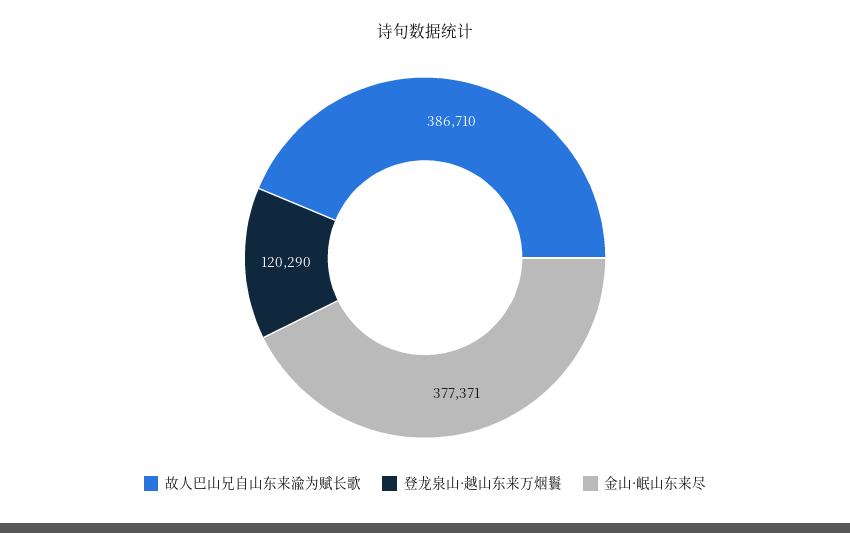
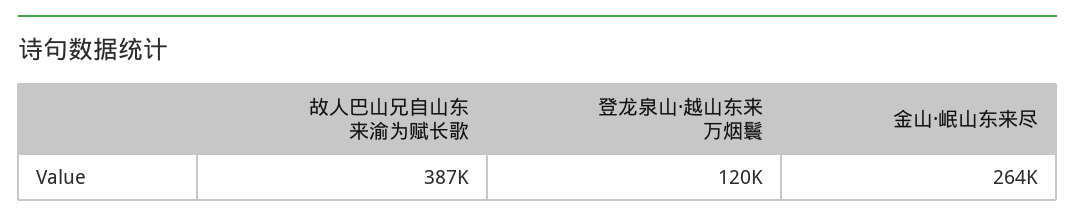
金山·岷山东来尽: 377371 -> 264000

